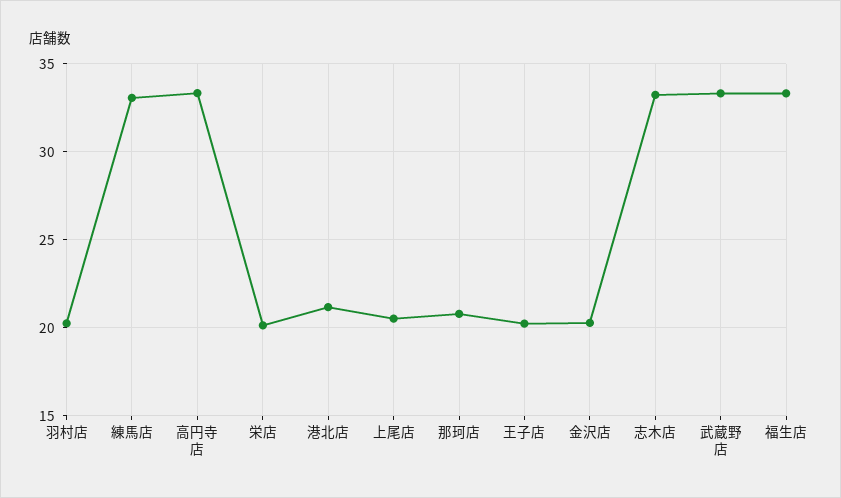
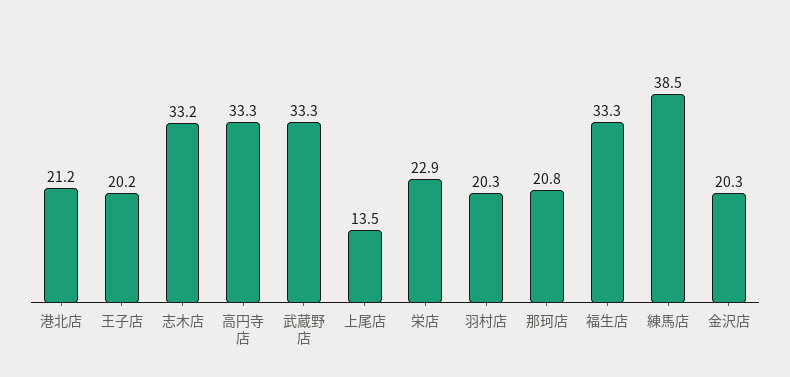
練馬店: 33 -> 38.5
栄店: 20 -> 22.9
上尾店: 20.5 -> 13.5

